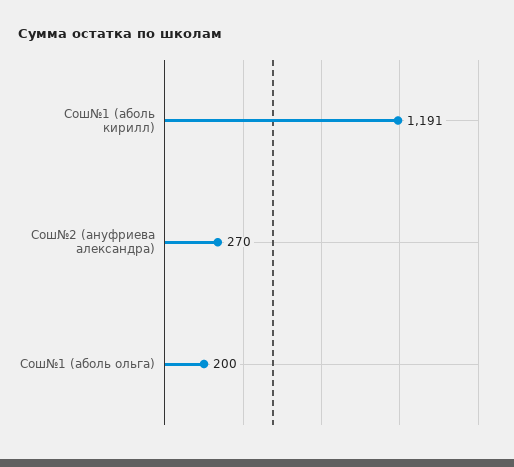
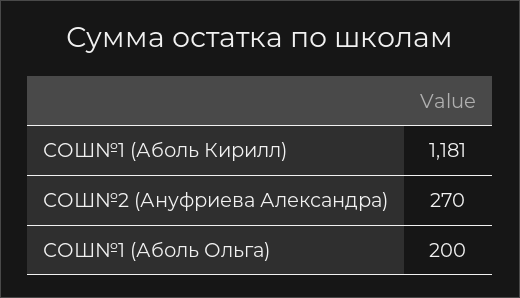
Сош№1 (аболь кирилл): 1191 -> 1181

